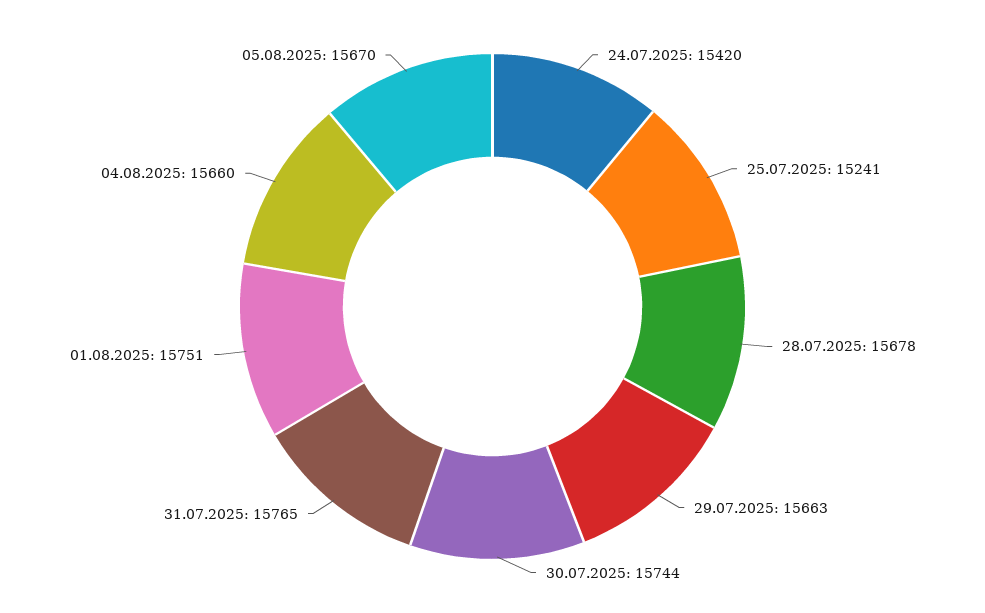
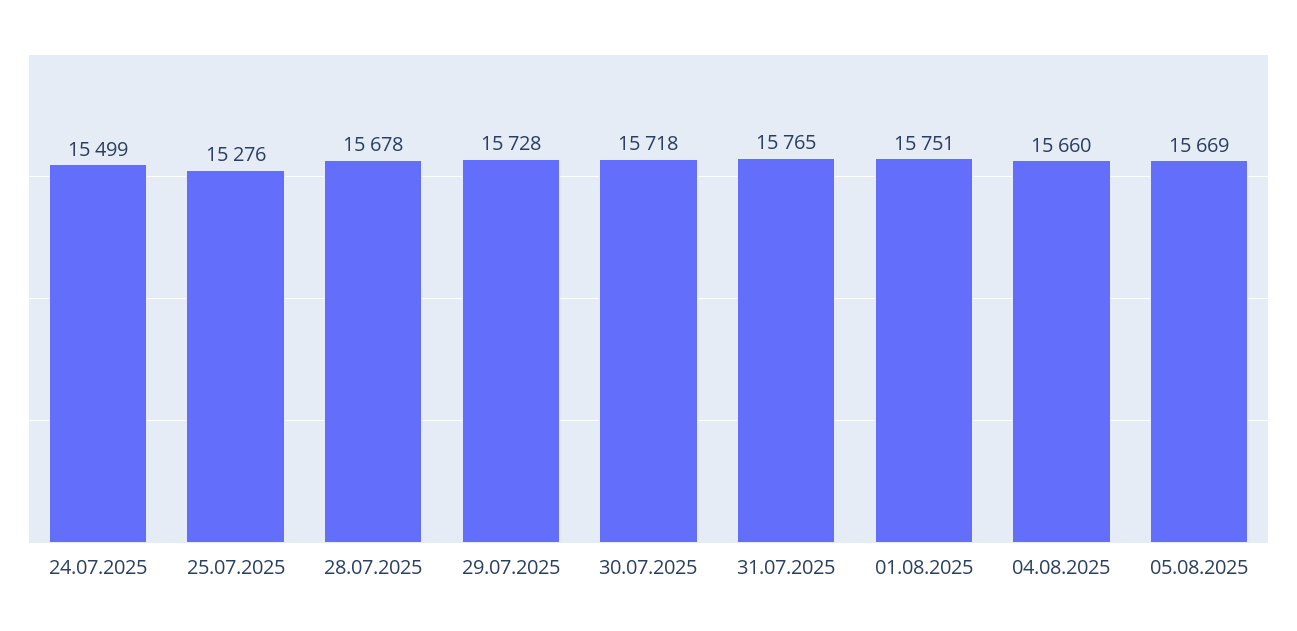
24.07.2025: 15420 -> 15499
25.07.2025: 15241 -> 15276
29.07.2025: 15663 -> 15728
30.07.2025: 15744 -> 15718
05.08.2025: 15670 -> 15669

